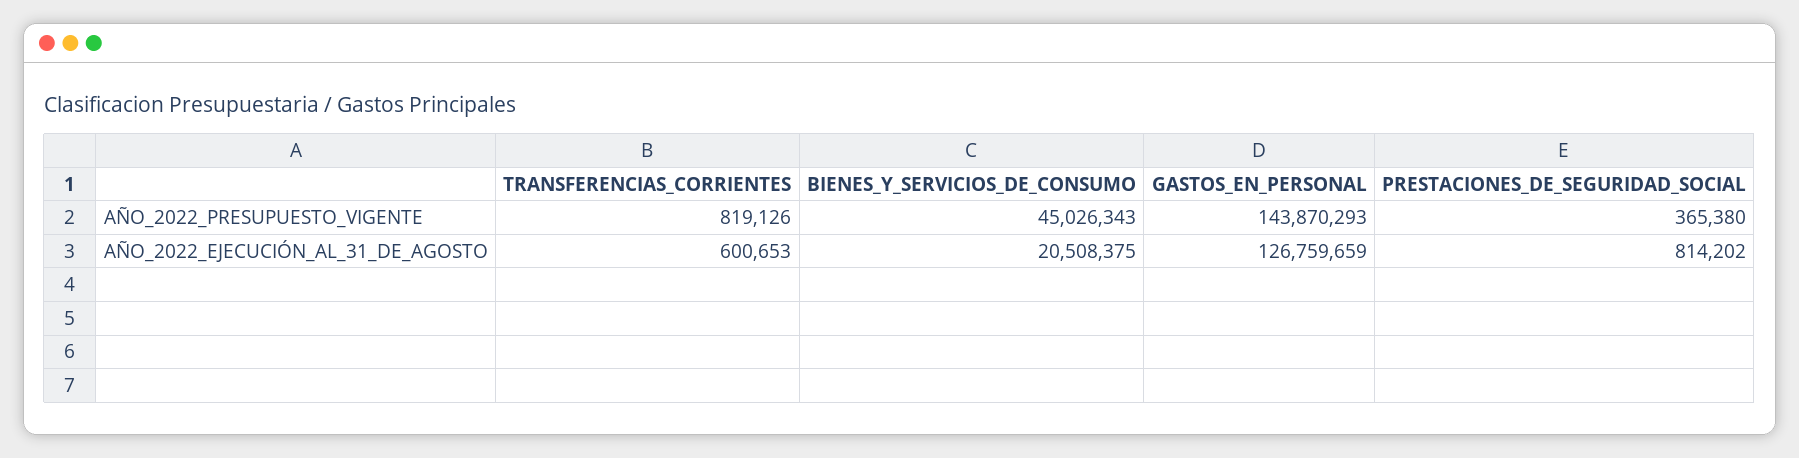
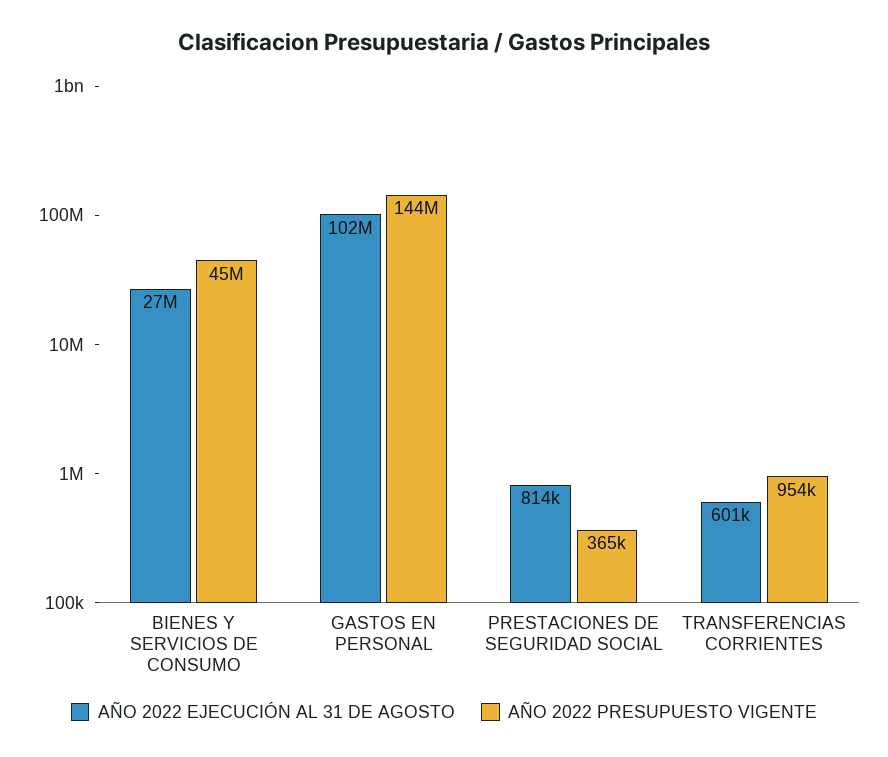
AÑO_2022_PRESUPUESTO_VIGENTE, TRANSFERENCIAS_CORRIENTES: 819126 -> 954000
AÑO_2022_EJECUCIÓN_AL_31_DE_AGOSTO, BIENES_Y_SERVICIOS_DE_CONSUMO: 20508375 -> 27000000
AÑO_2022_EJECUCIÓN_AL_31_DE_AGOSTO, GASTOS_EN_PERSONAL: 126759659 -> 102000000

